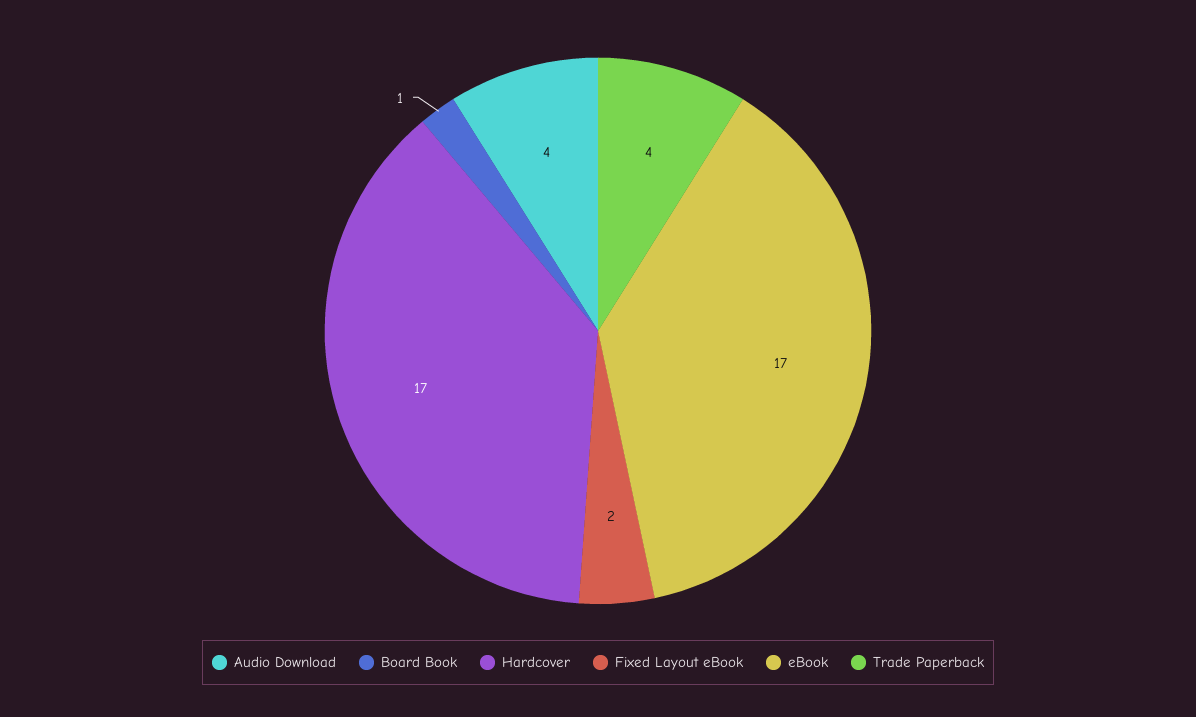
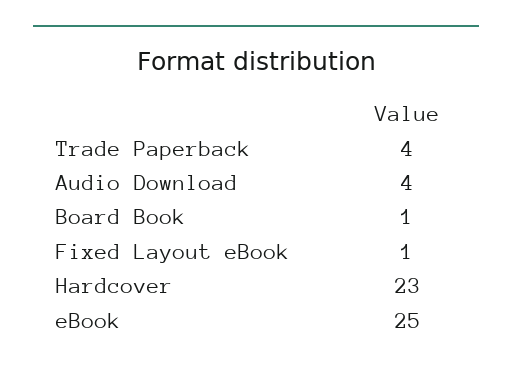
Hardcover: 17 -> 23
Fixed Layout eBook: 2 -> 1
eBook: 17 -> 25

